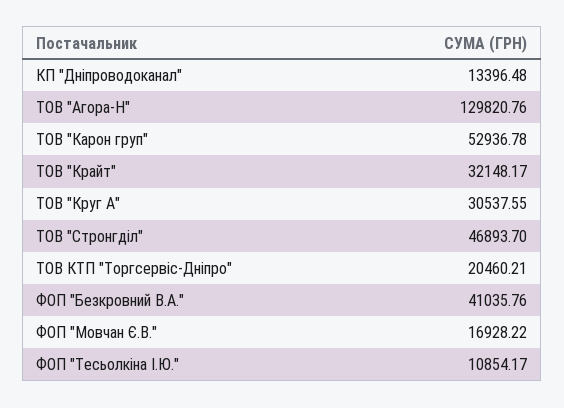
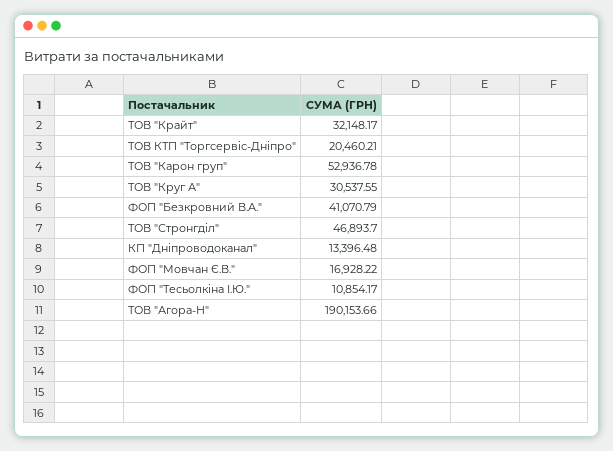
ТОВ "Агора-Н": 129820.76 -> 190153.66
ФОП "Безкровний В.А.": 41035.76 -> 41070.79

